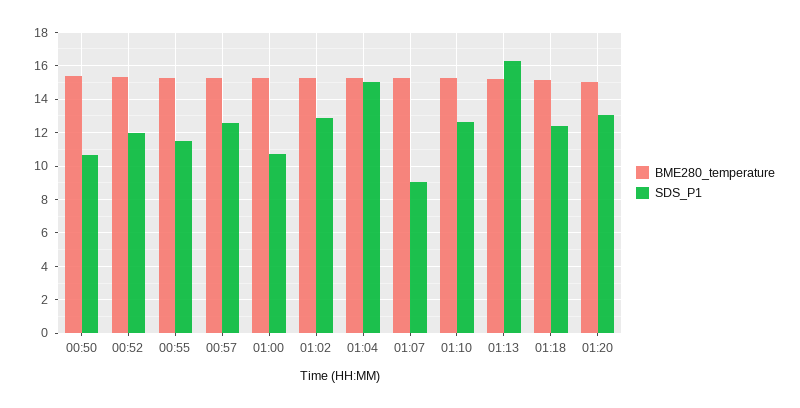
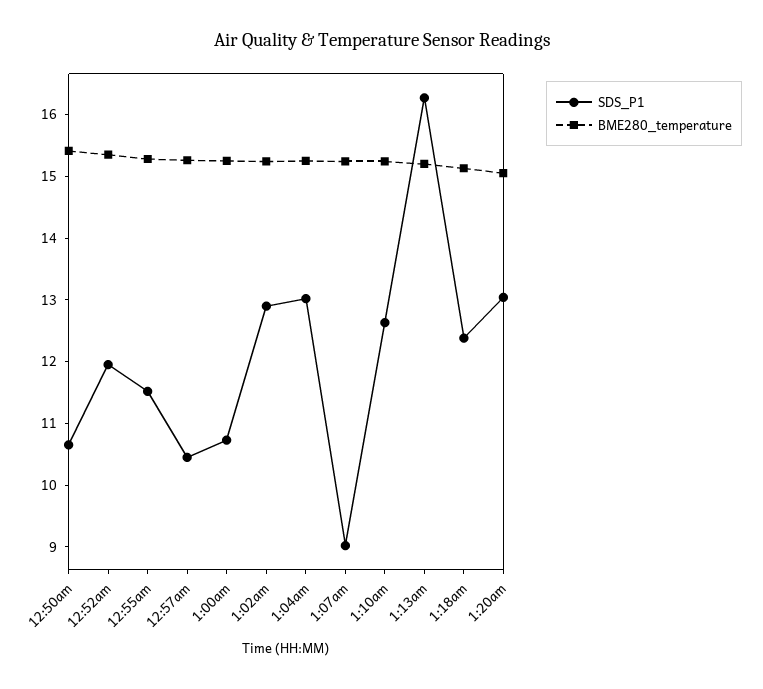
SDS_P1, 00:57: 12.5 -> 10.4
SDS_P1, 01:04: 15 -> 13

